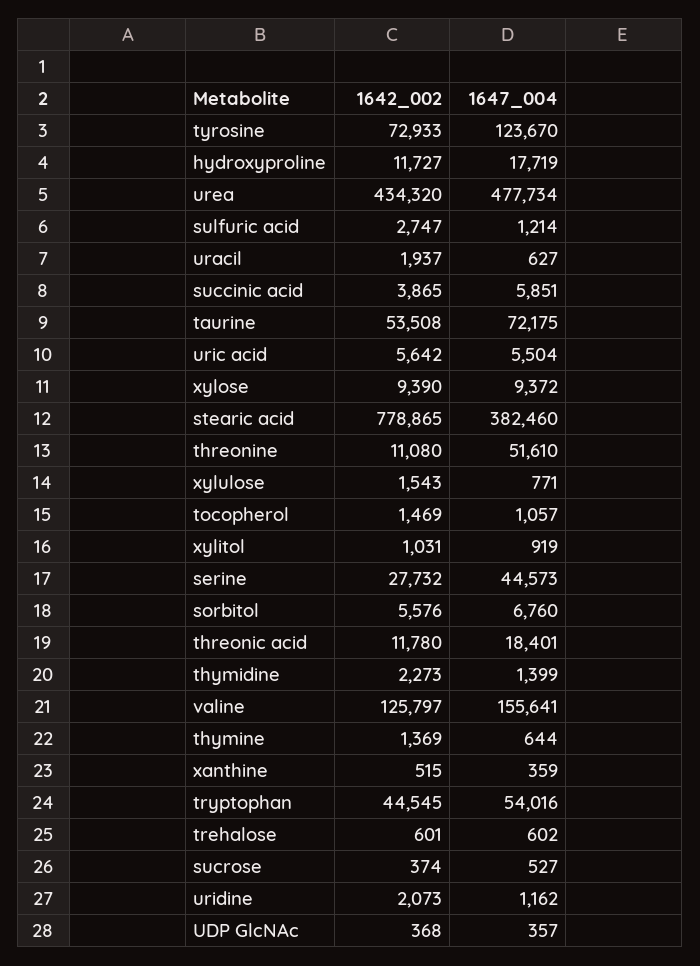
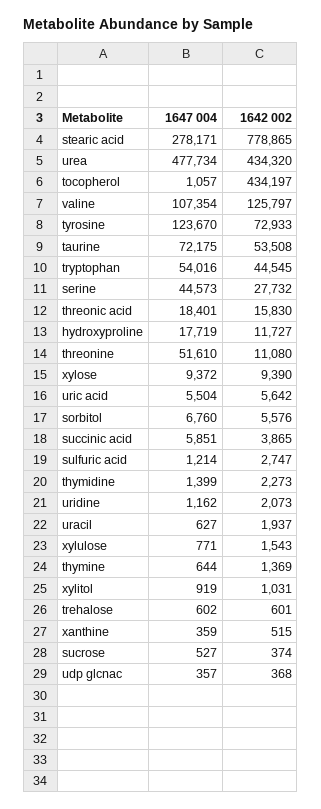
1647_004, stearic acid: 382460 -> 278171
1642_002, tocopherol: 1469 -> 434197
1642_002, threonic acid: 11780 -> 15830
1647_004, valine: 155641 -> 107354

